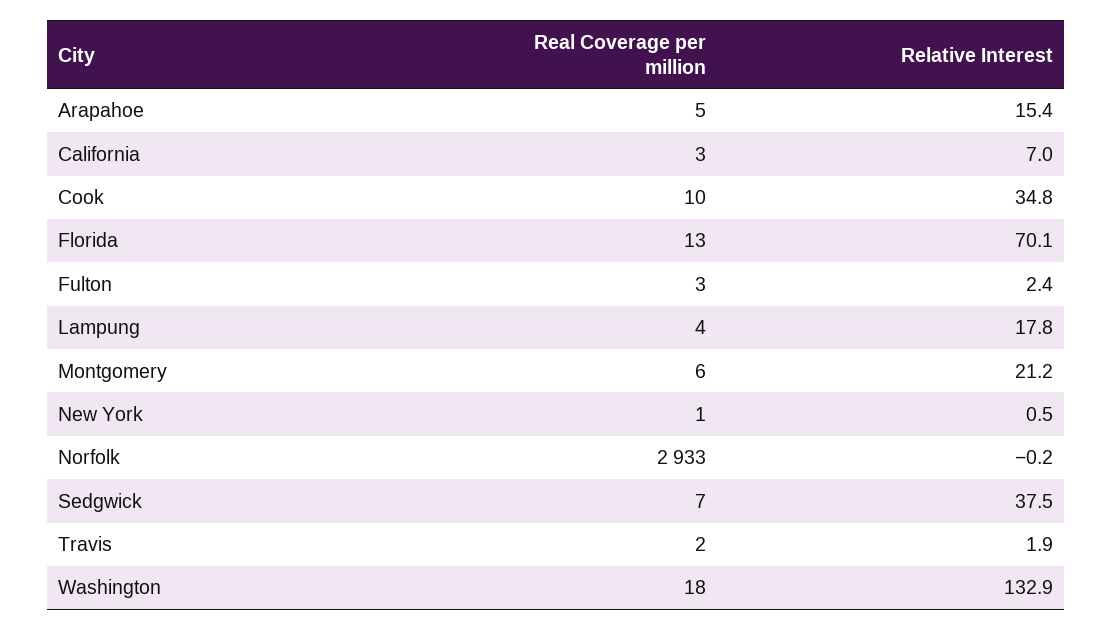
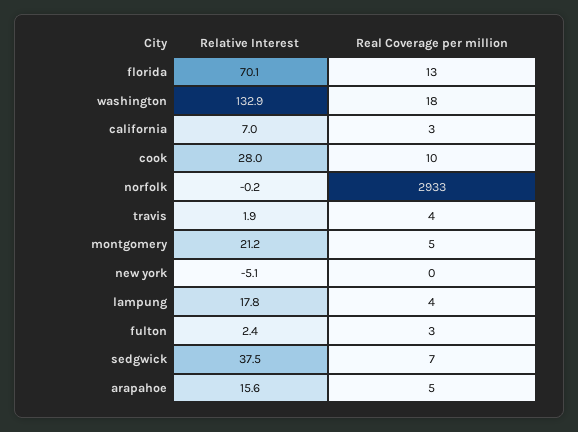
Relative Interest, Arapahoe: 15.4 -> 15.6
Relative Interest, Cook: 34.8 -> 28
Real Coverage per million, Montgomery: 6 -> 5
Real Coverage per million, New York: 1 -> 0
Relative Interest, New York: 0.5 -> -5.1
Real Coverage per million, Travis: 2 -> 4

